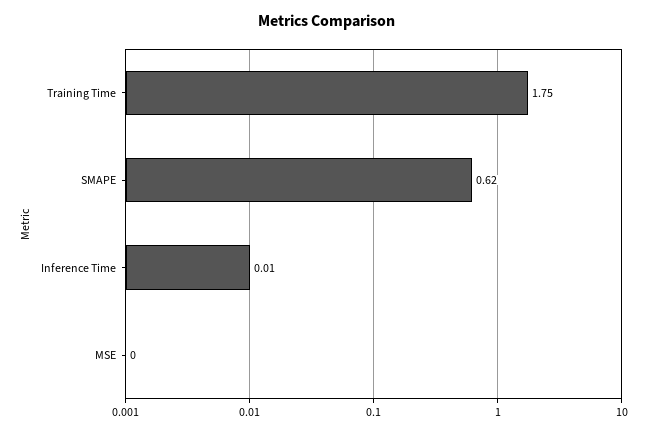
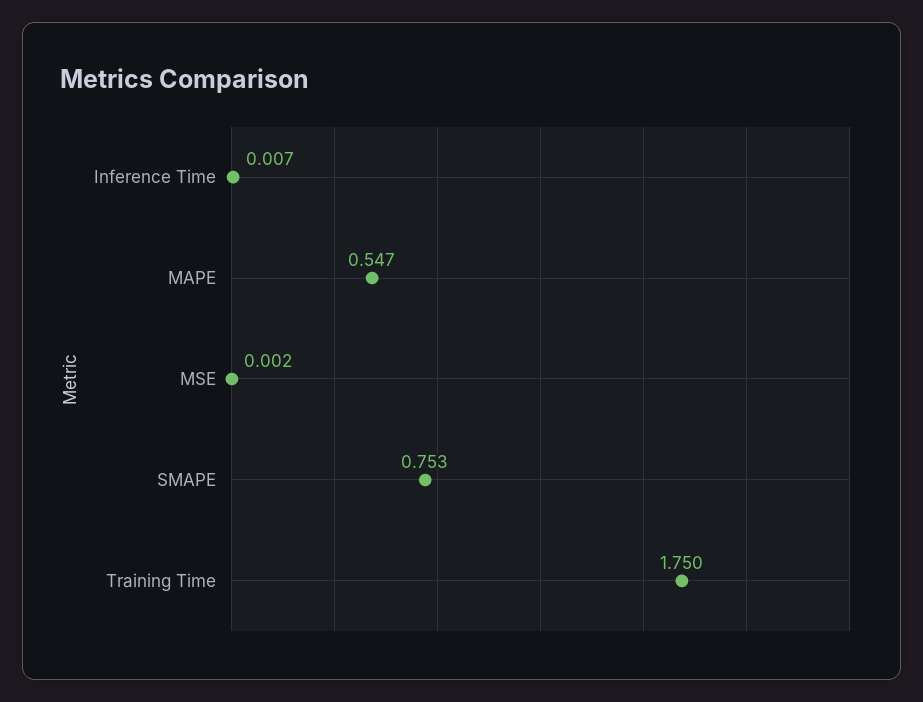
SMAPE: 0.62 -> 0.753
MAPE: none -> 0.547

